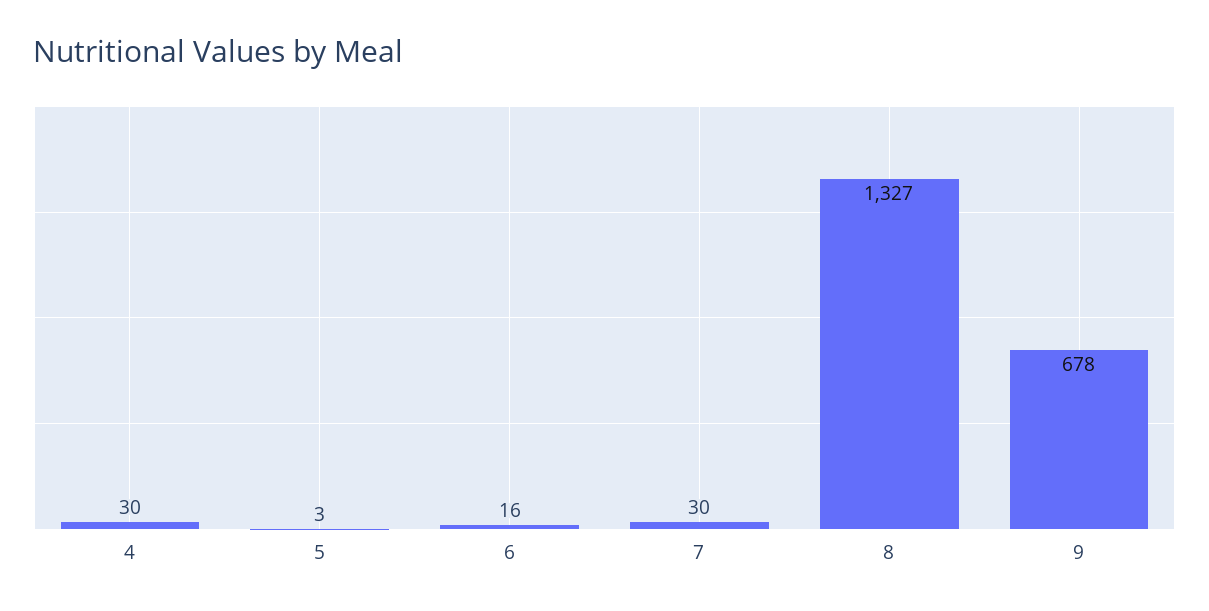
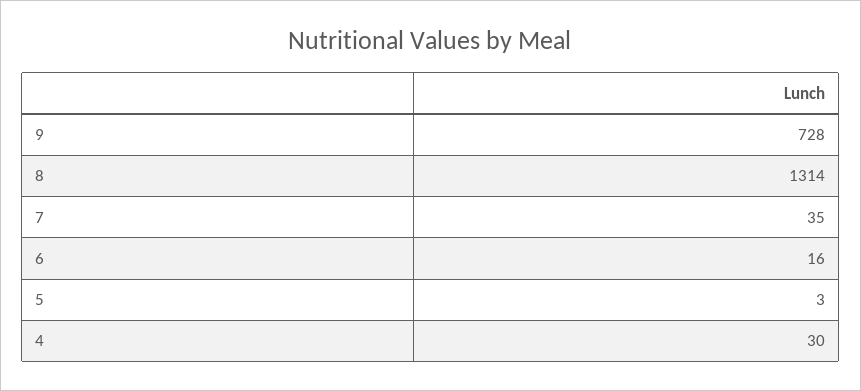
7: 30 -> 35
8: 1327 -> 1314
9: 678 -> 728

